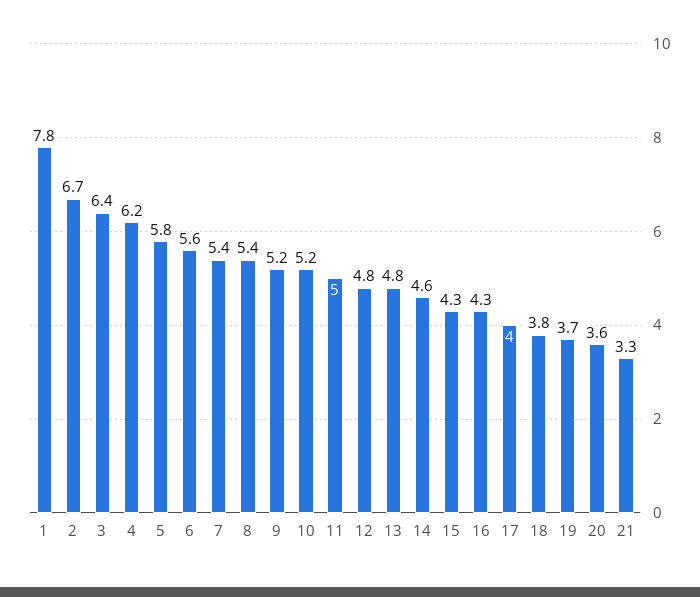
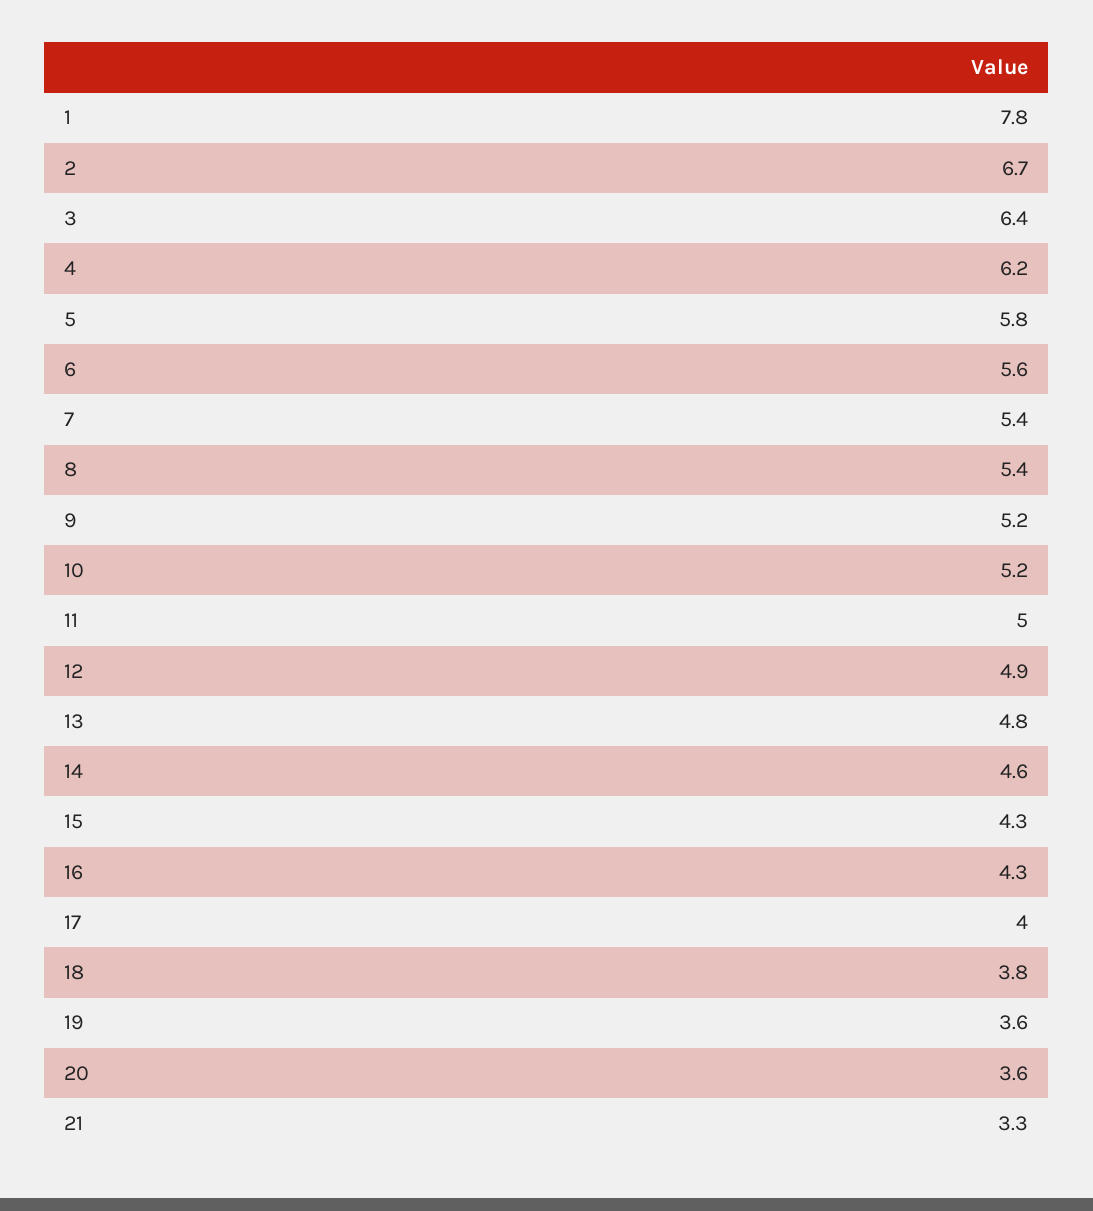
12: 4.8 -> 4.9
19: 3.7 -> 3.6

